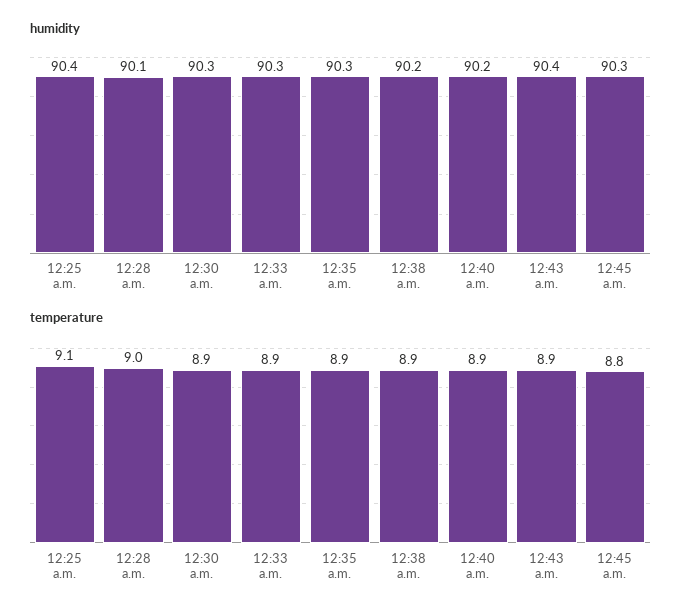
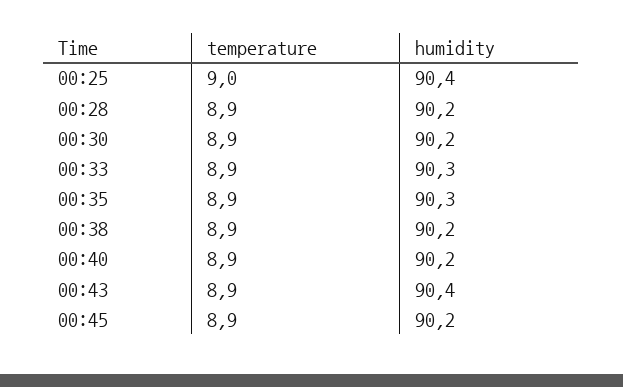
humidity, 12:28 a.m.: 90.1 -> 90.2
humidity, 12:30 a.m.: 90.3 -> 90.2
humidity, 12:45 a.m.: 90.3 -> 90.2
temperature, 12:25 a.m.: 9.1 -> 9
temperature, 12:28 a.m.: 9 -> 8.9
temperature, 12:45 a.m.: 8.8 -> 8.9

